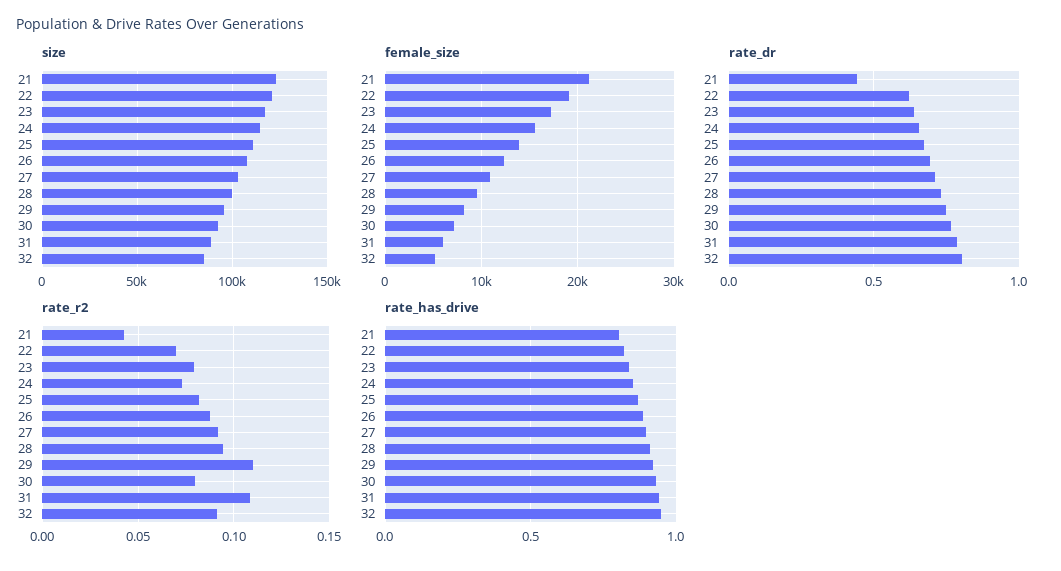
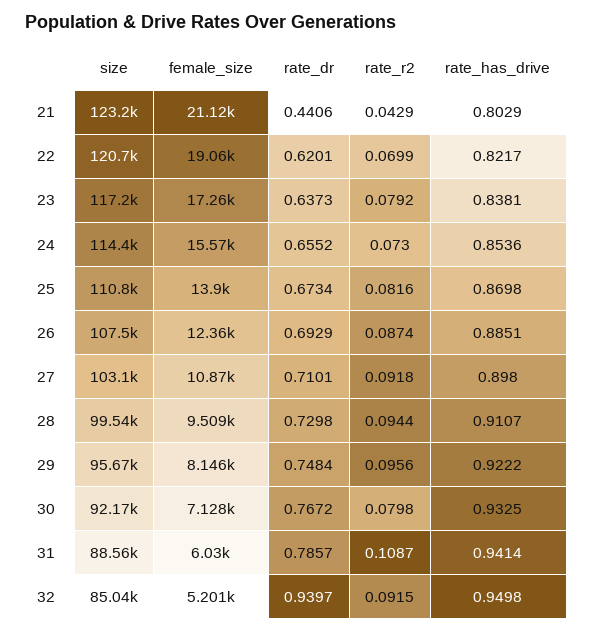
rate_dr, 32: 0.8 -> 0.9397
rate_r2, 29: 0.11 -> 0.0956

